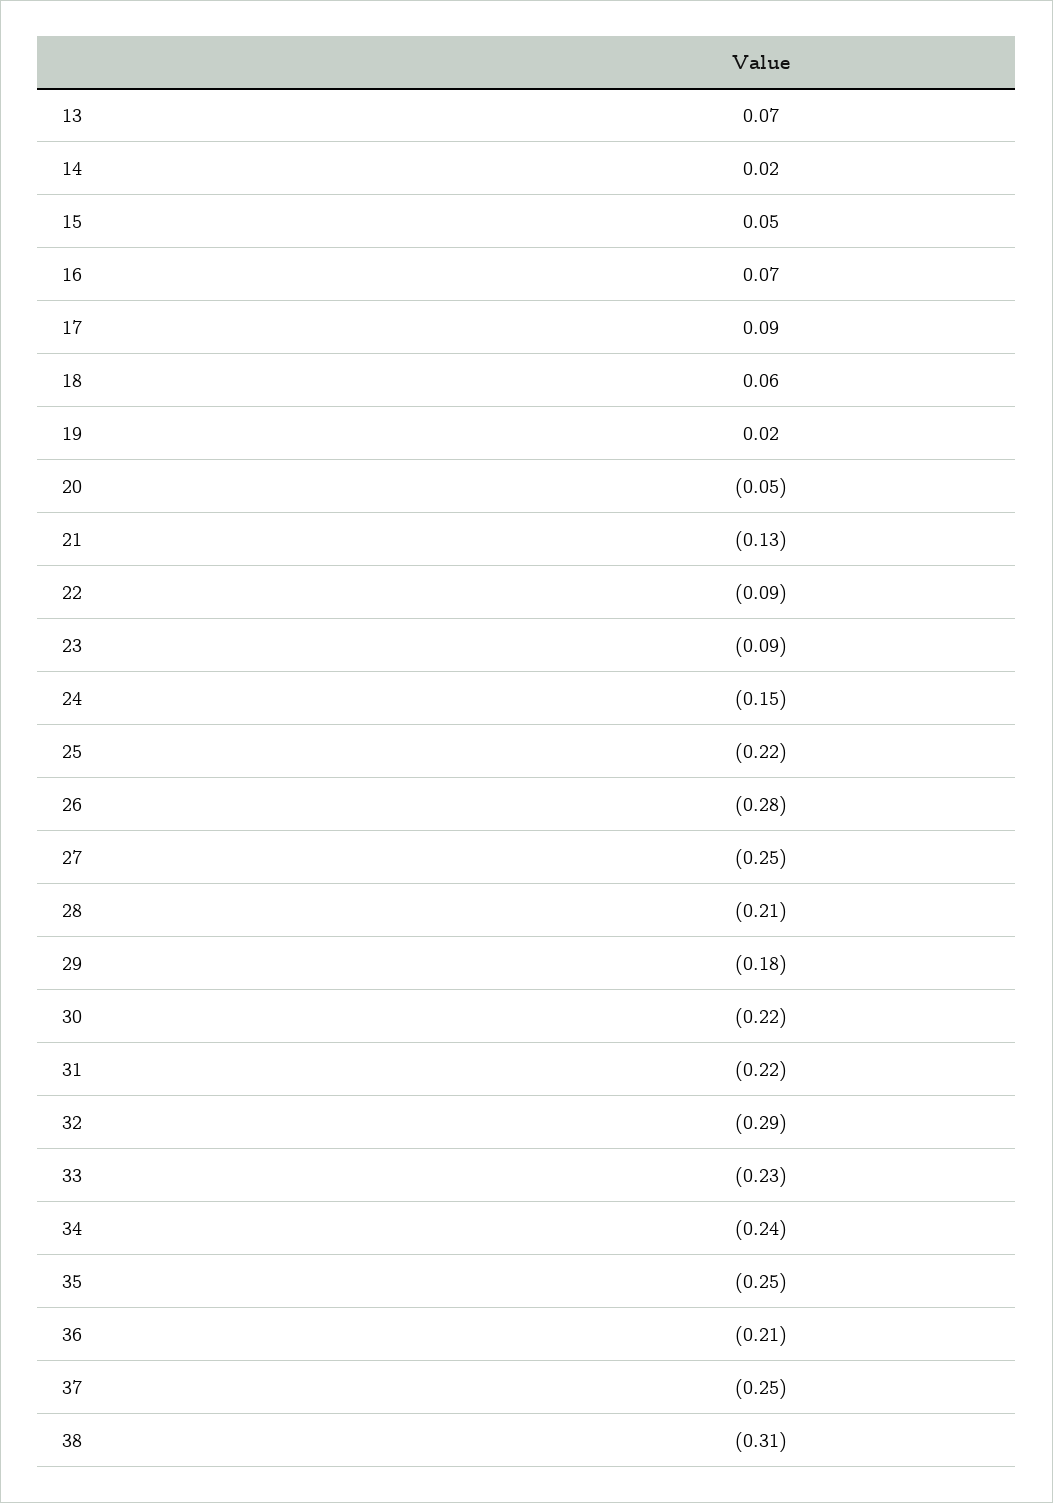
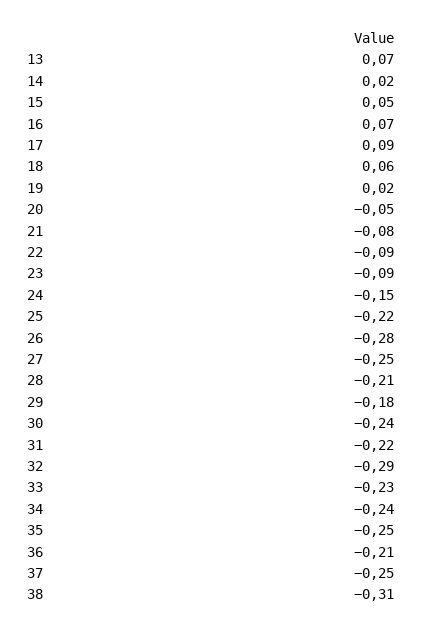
21: -0.13 -> -0.08
30: -0.22 -> -0.24

